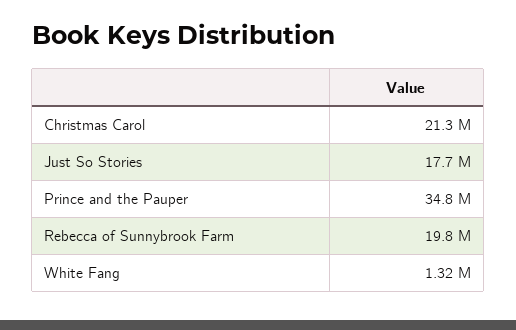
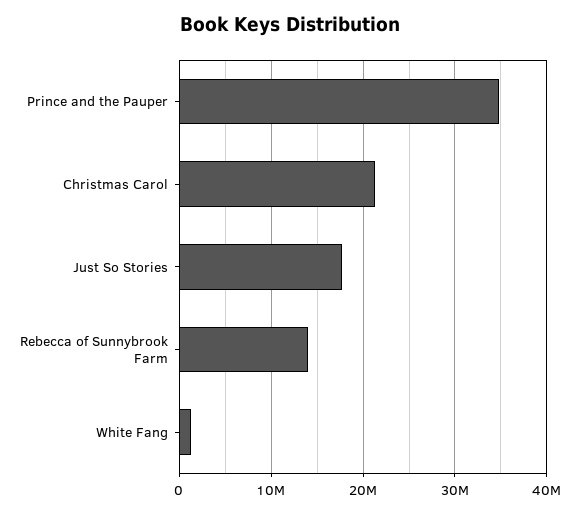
Rebecca of Sunnybrook Farm: 19800000 -> 14000000

